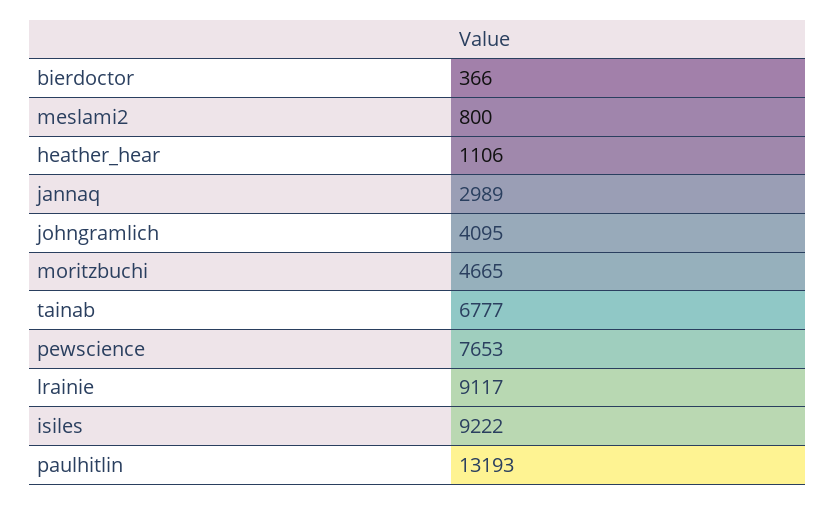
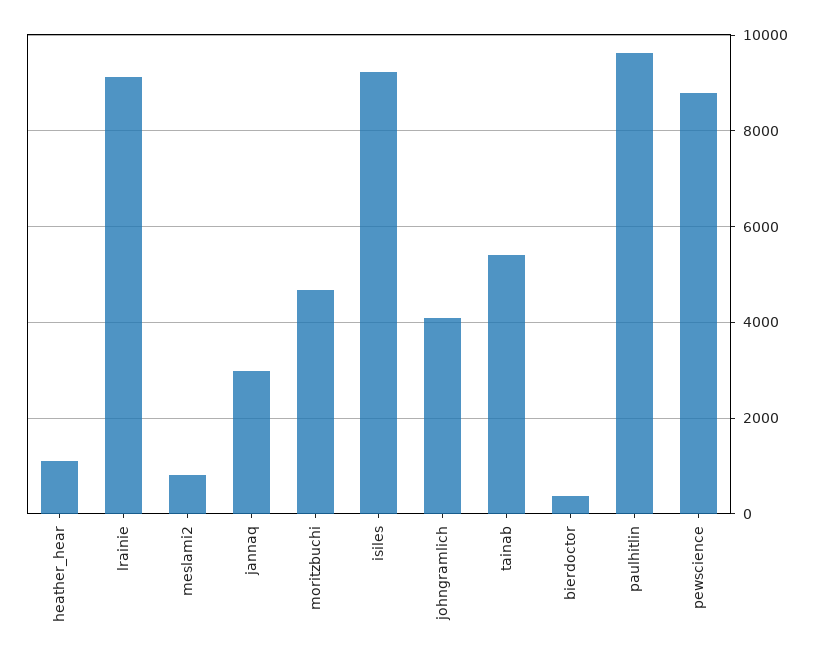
tainab: 6777 -> 5400
pewscience: 7653 -> 8800
paulhitlin: 13193 -> 9600

